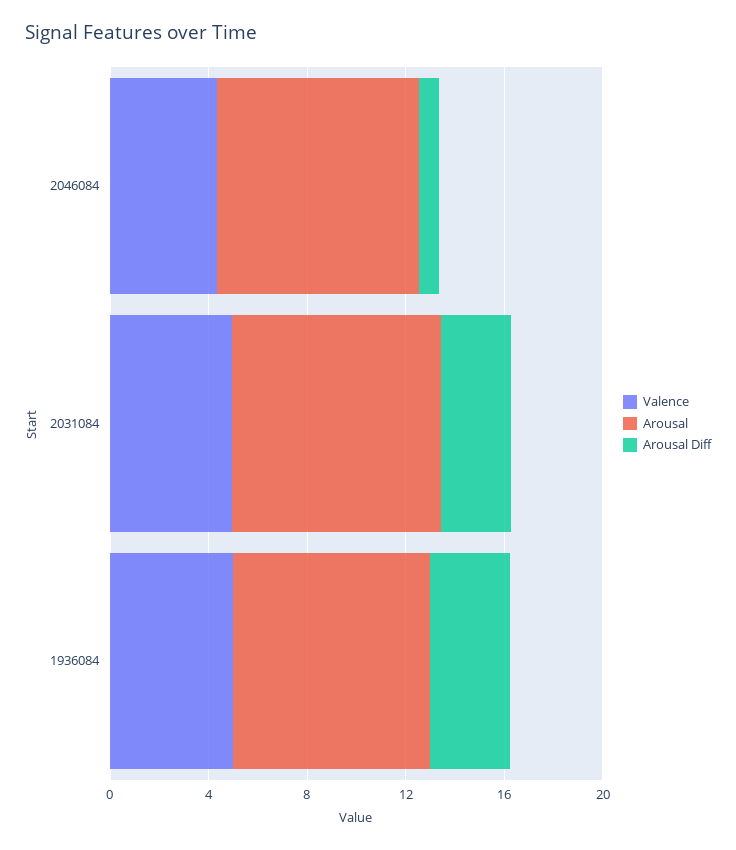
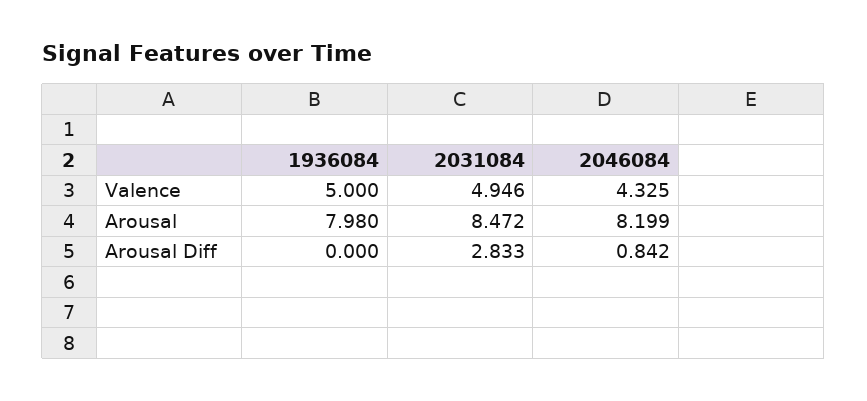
Arousal Diff, 1936084: 3 -> 0

